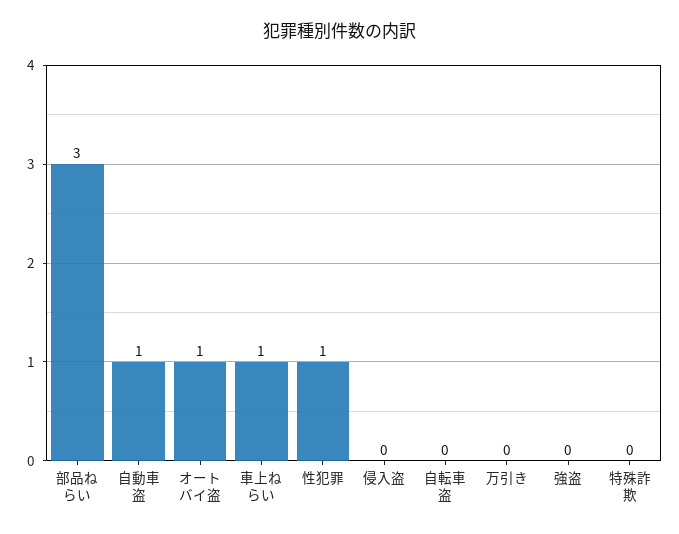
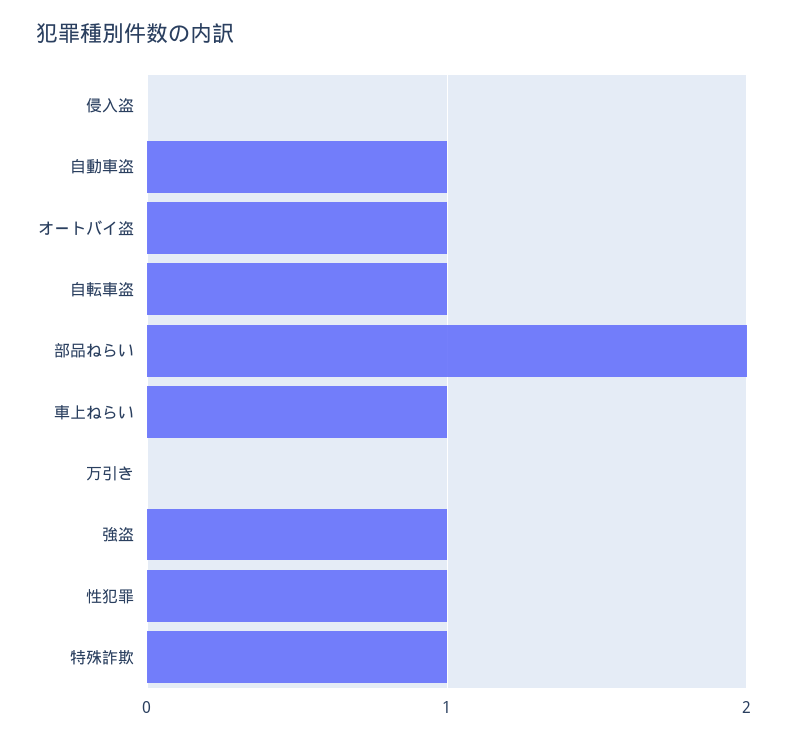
部品ねらい: 3 -> 2
自転車盗: 0 -> 1
強盗: 0 -> 1
特殊詐欺: 0 -> 1

